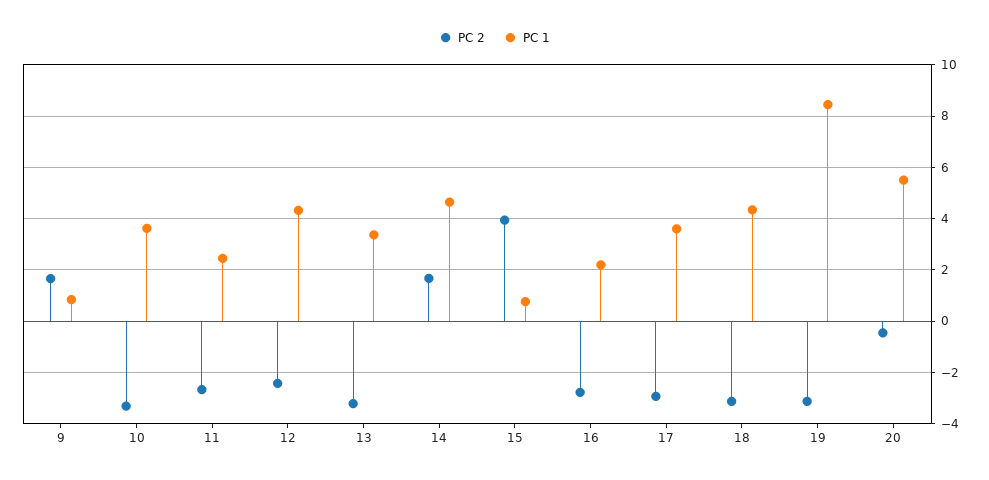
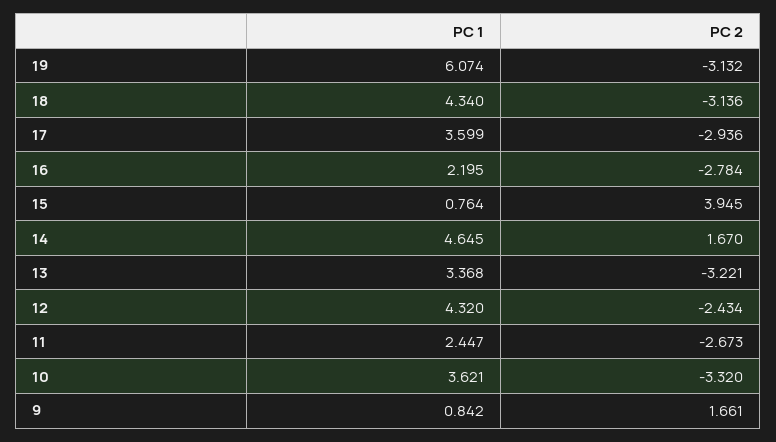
PC 1, 19: 8.5 -> 6.074
PC 2, 20: -0.5 -> none
PC 1, 20: 5.5 -> none

